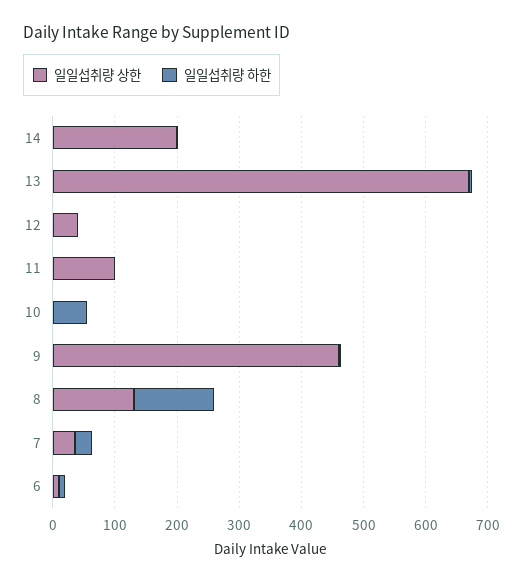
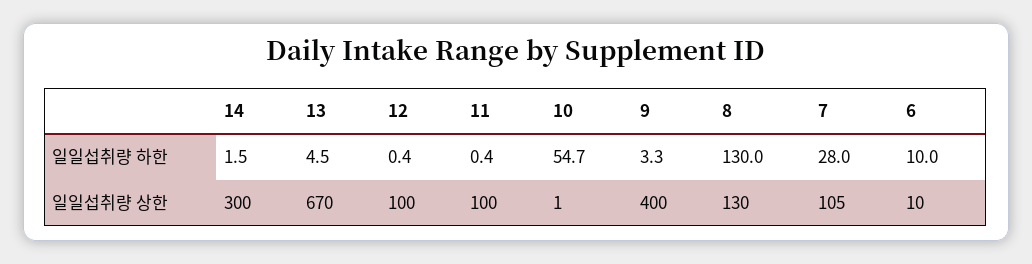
일일섭취량 상한, 14: 200 -> 300
일일섭취량 상한, 12: 40 -> 100
일일섭취량 상한, 9: 460 -> 400
일일섭취량 상한, 7: 40 -> 105

